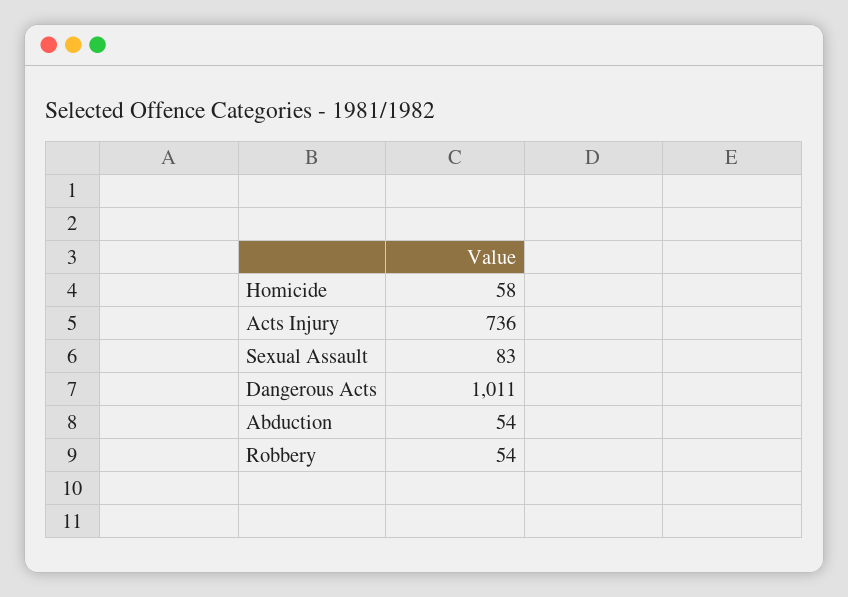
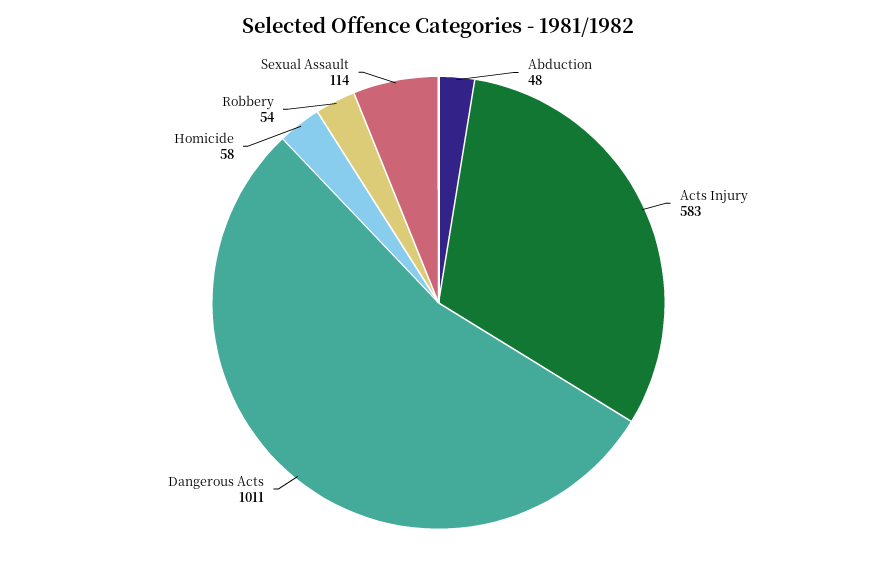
Acts Injury: 736 -> 583
Sexual Assault: 83 -> 114
Abduction: 54 -> 48

